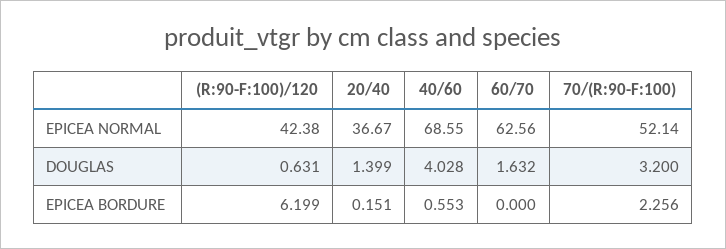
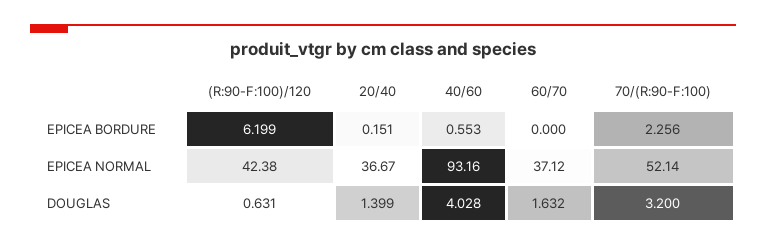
40/60, EPICEA NORMAL: 68.55 -> 93.16
60/70, EPICEA NORMAL: 62.56 -> 37.12

